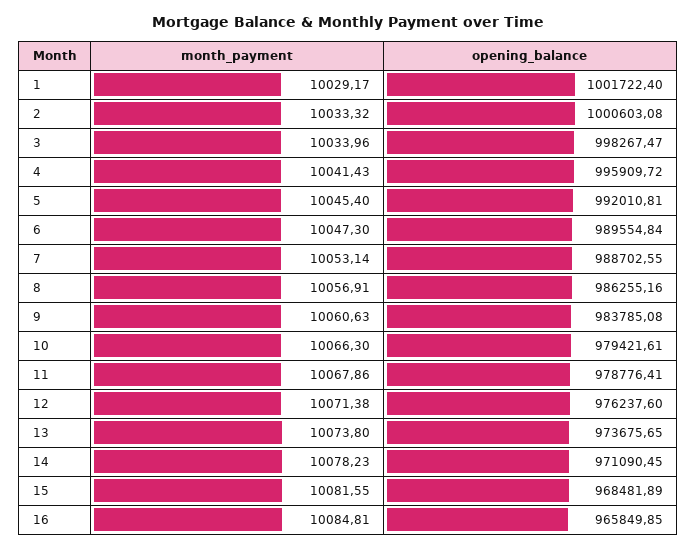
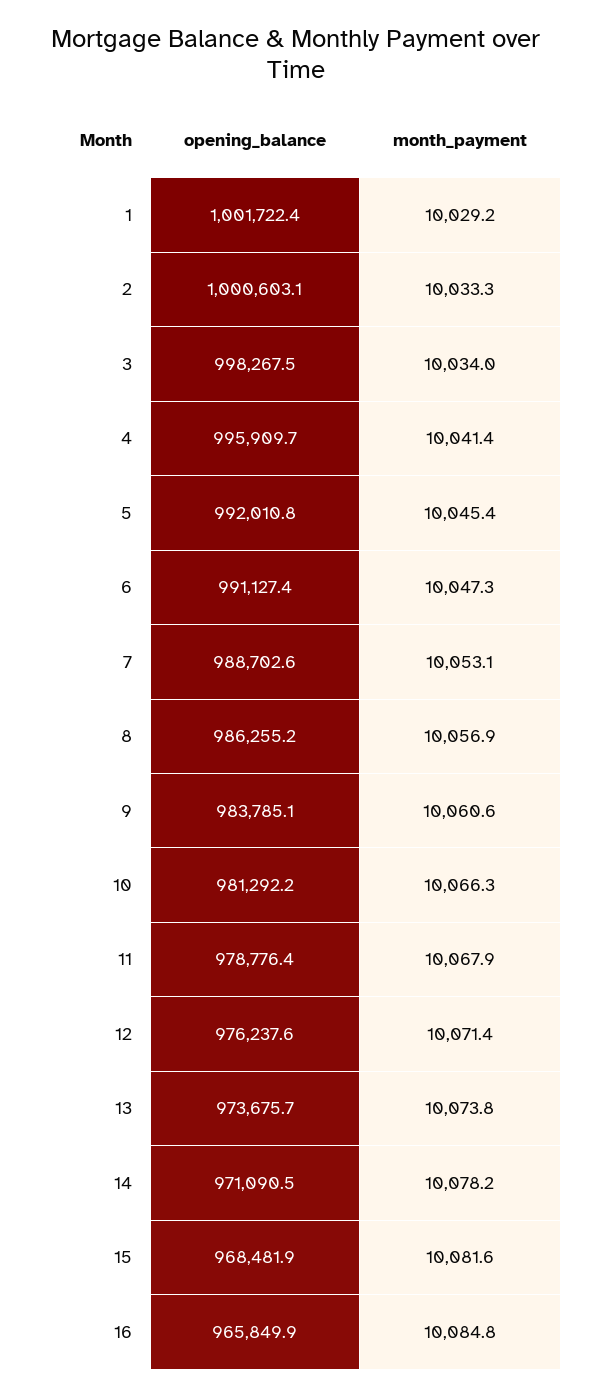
opening_balance, 6: 989554.84 -> 991127.4
opening_balance, 10: 979421.61 -> 981292.2

